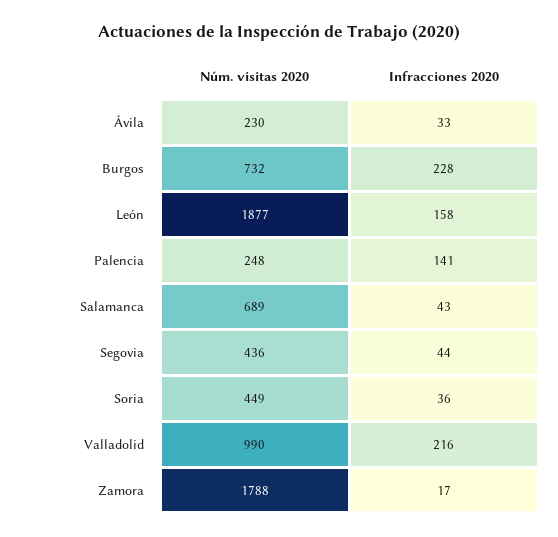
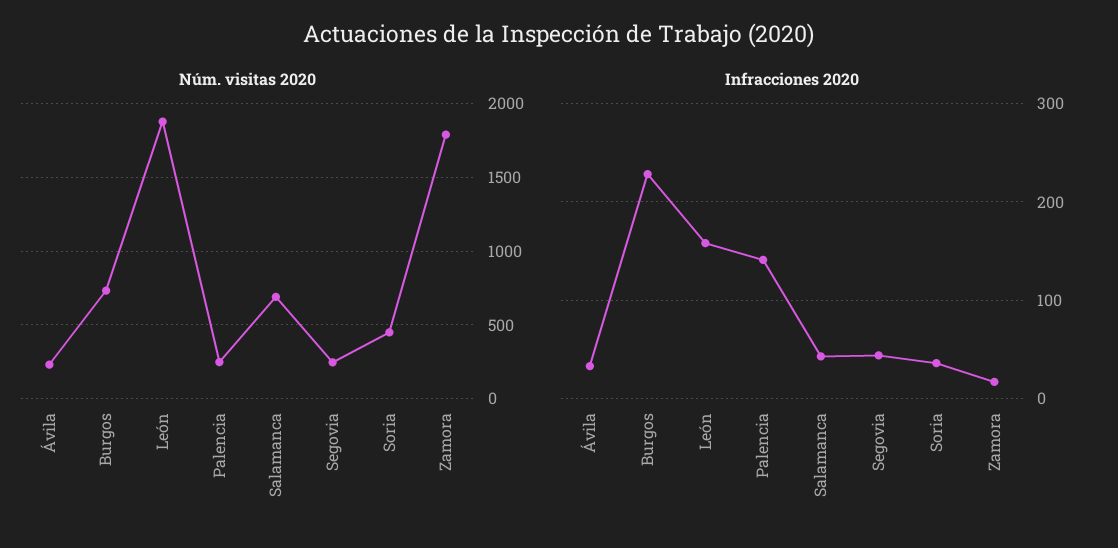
Núm. visitas 2020, Segovia: 436 -> 250
Núm. visitas 2020, Valladolid: 990 -> none
Infracciones 2020, Valladolid: 216 -> none

